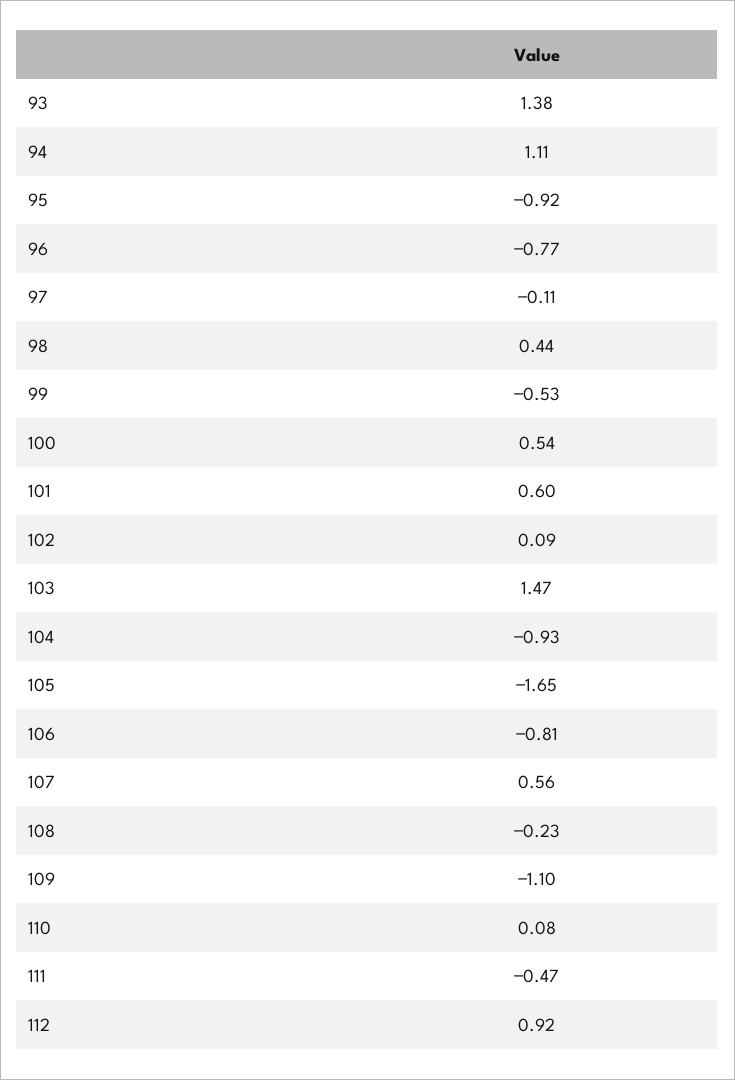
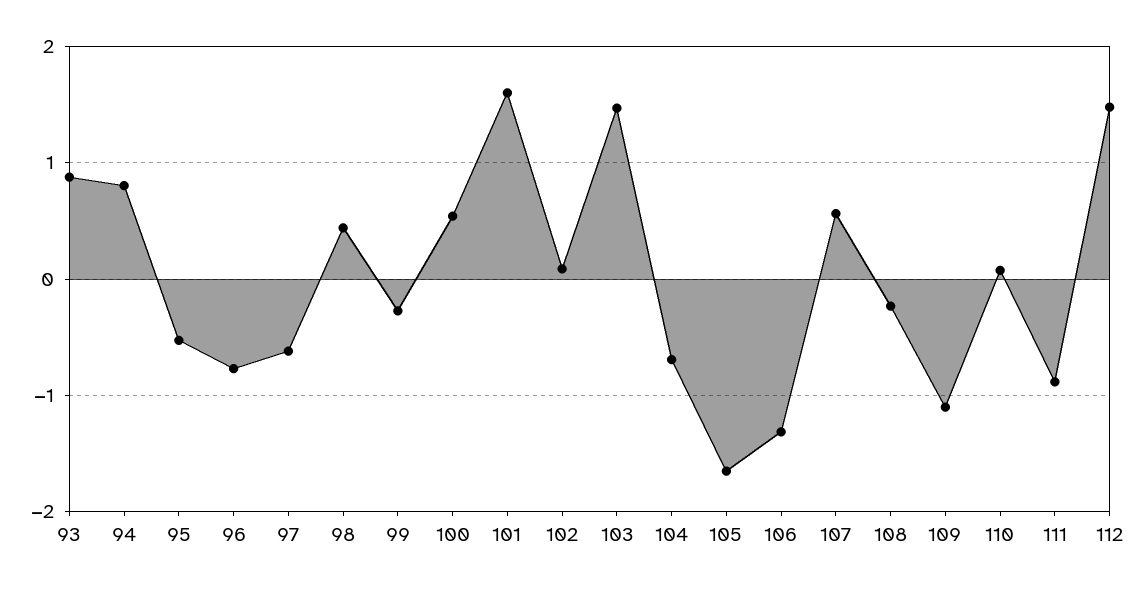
93: 1.38 -> 0.9
94: 1.11 -> 0.8
95: -0.92 -> -0.5
97: -0.11 -> -0.6
99: -0.53 -> -0.3
101: 0.6 -> 1.6
104: -0.93 -> -0.7
106: -0.81 -> -1.3
111: -0.47 -> -0.9
112: 0.92 -> 1.5

